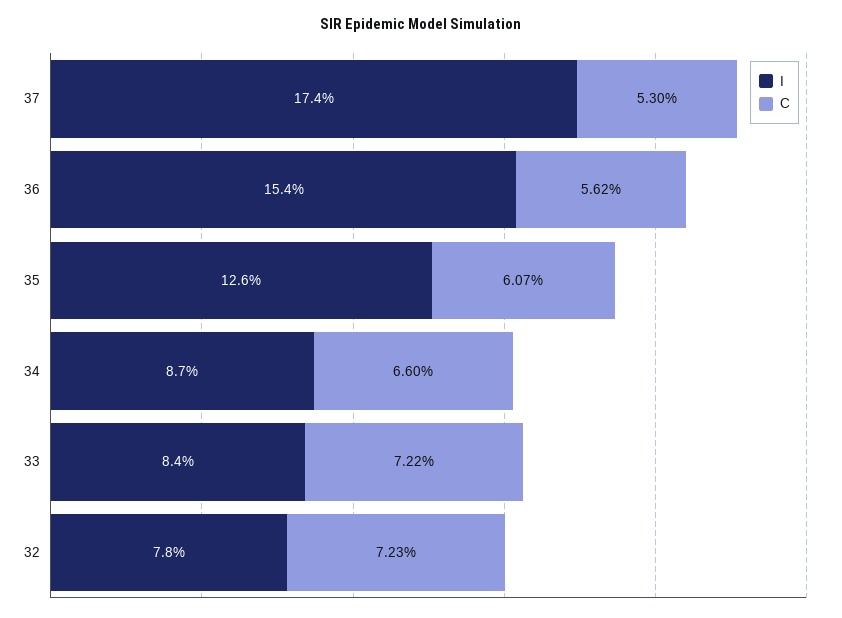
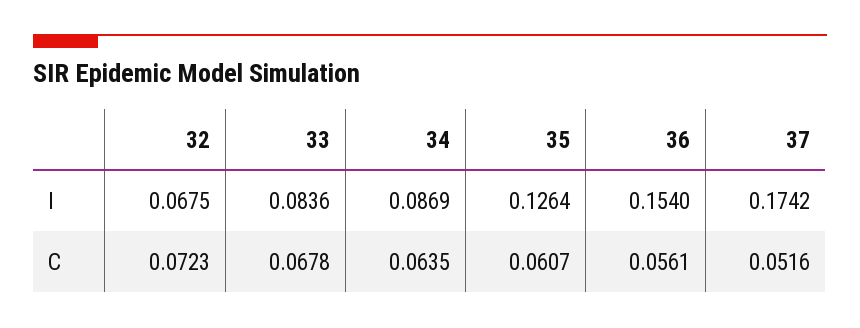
C, 37: 0.053 -> 0.0516
C, 36: 0.0562 -> 0.0561
C, 34: 0.066 -> 0.0635
C, 33: 0.0722 -> 0.0678
I, 32: 0.078 -> 0.0675

